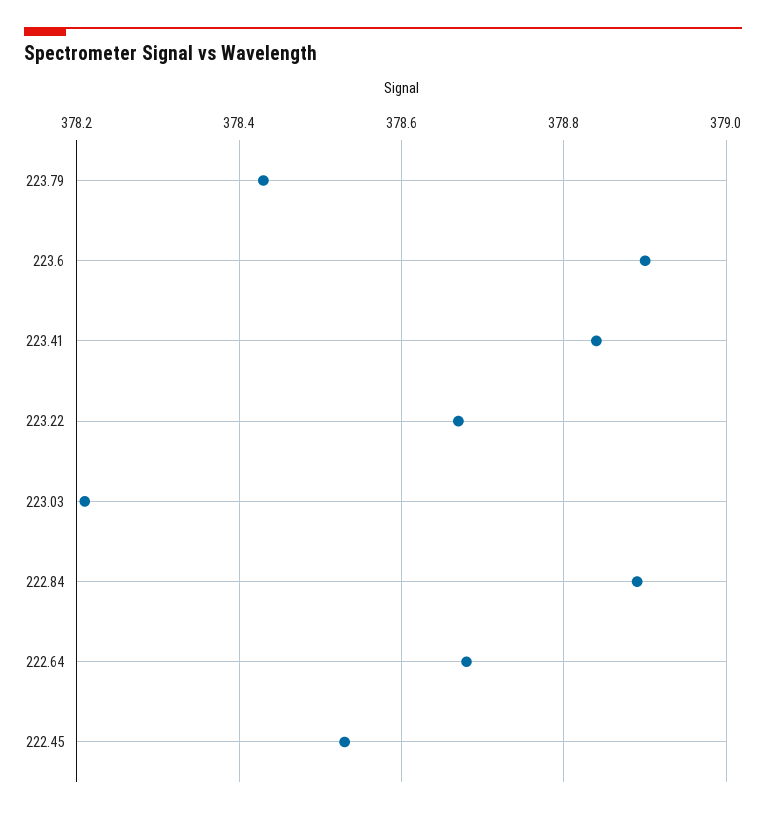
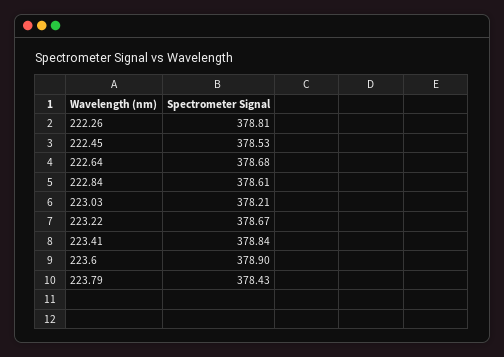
222.84: 378.9 -> 378.61
222.26: none -> 378.81

